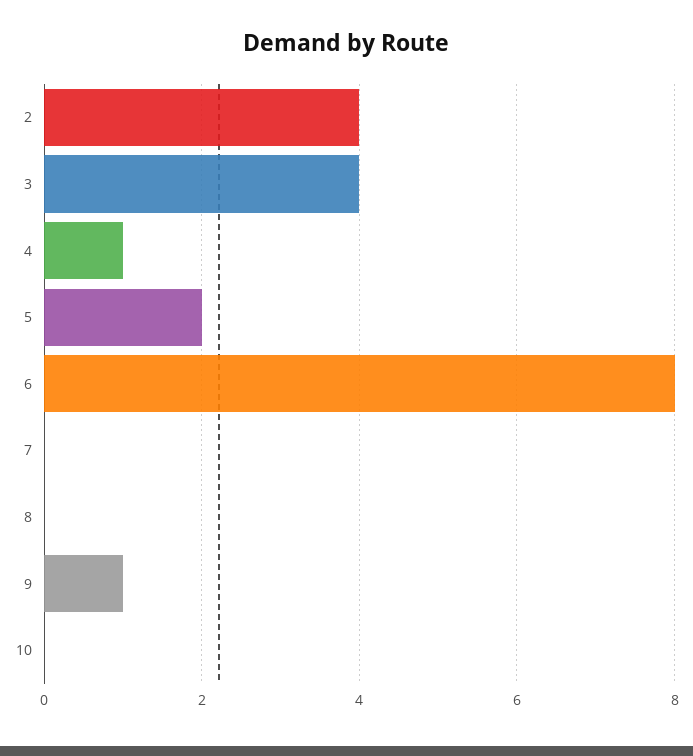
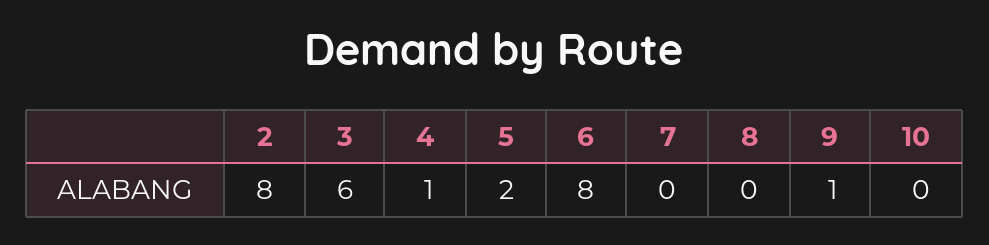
2: 4 -> 8
3: 4 -> 6

